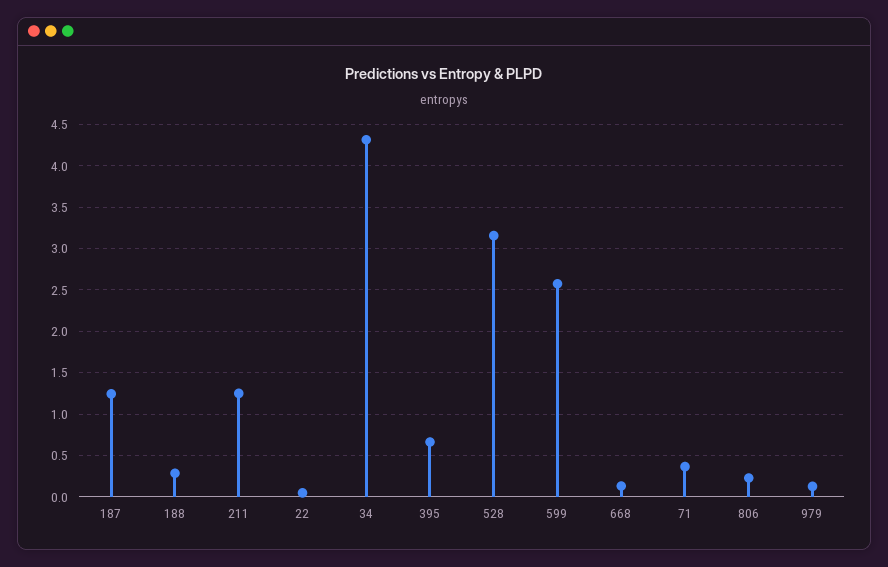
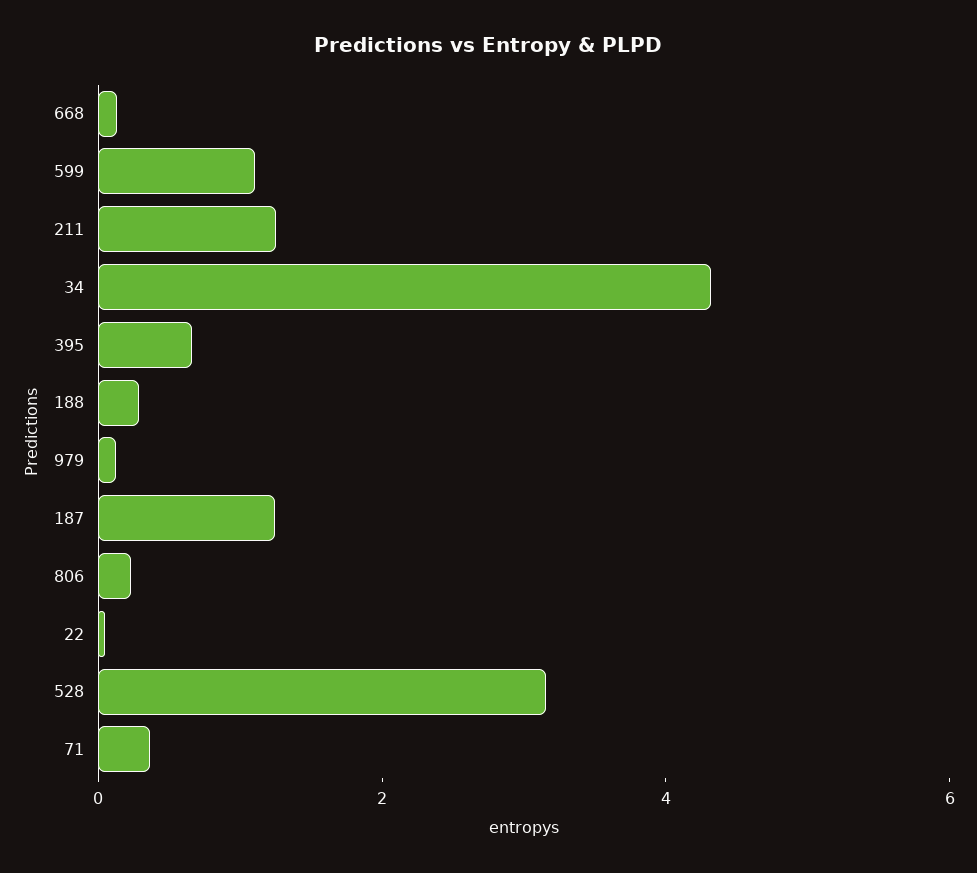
599: 2.6 -> 1

